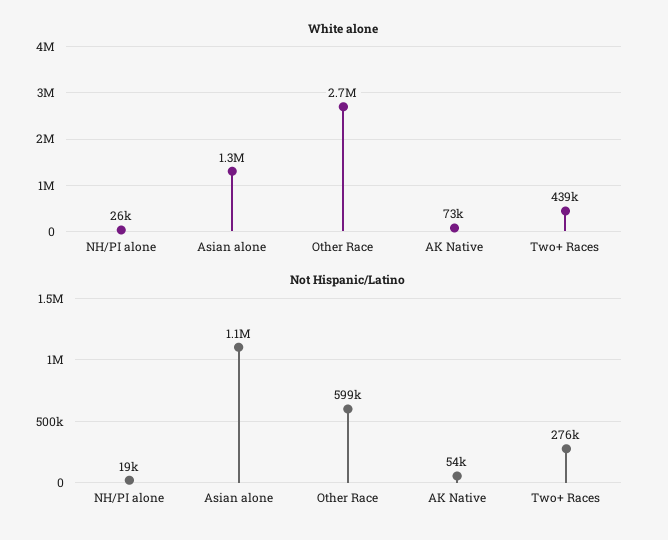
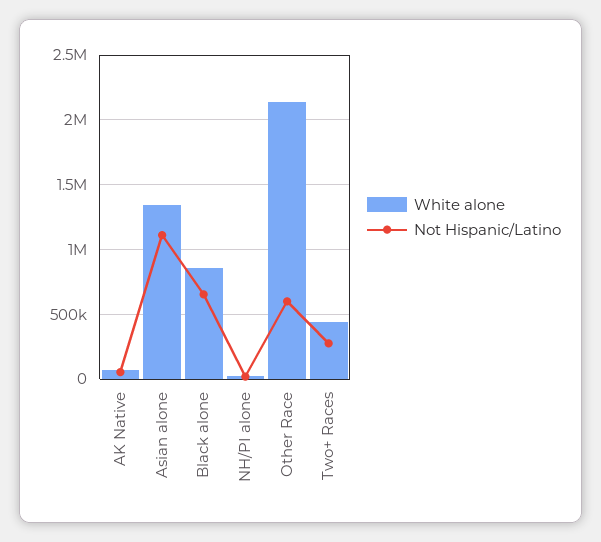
White alone, Other Race: 2700000 -> 2150000
White alone, Black alone: none -> 850000
Not Hispanic/Latino, Black alone: none -> 650000

